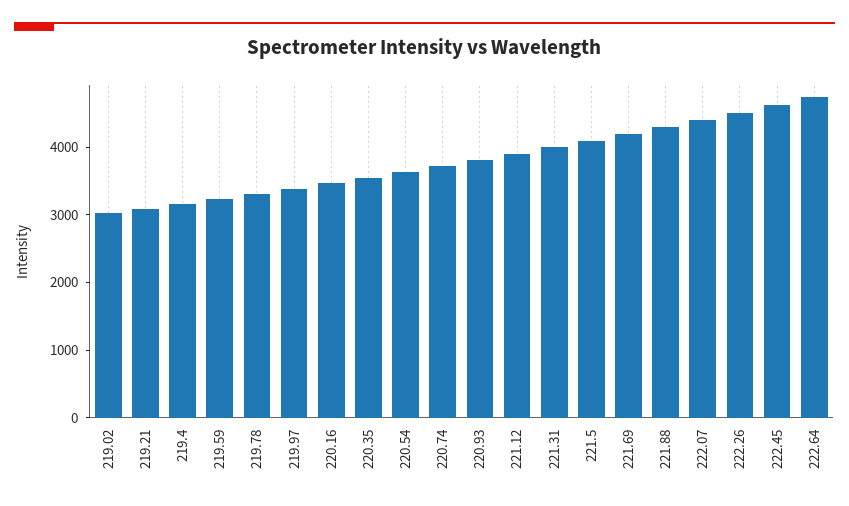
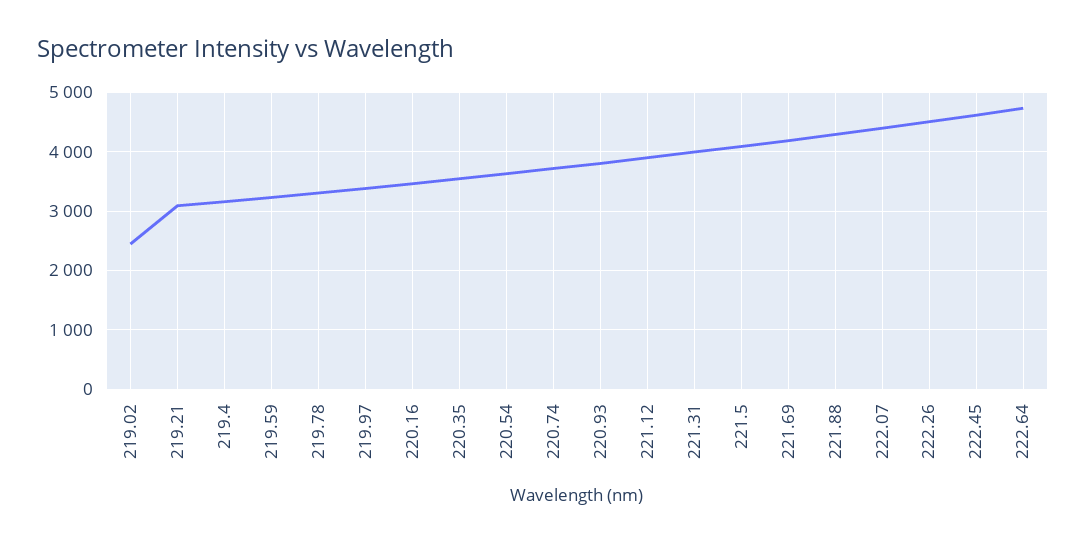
219.02: 3000 -> 2400

